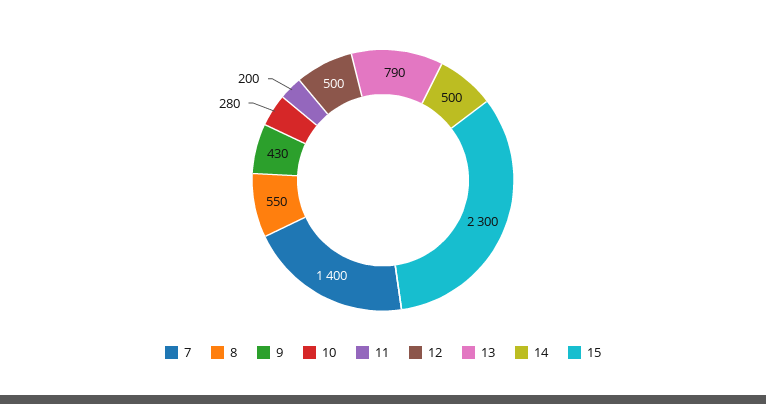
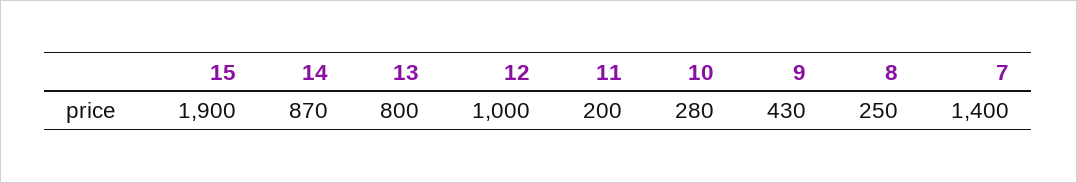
8: 550 -> 250
12: 500 -> 1000
13: 790 -> 800
14: 500 -> 870
15: 2300 -> 1900

